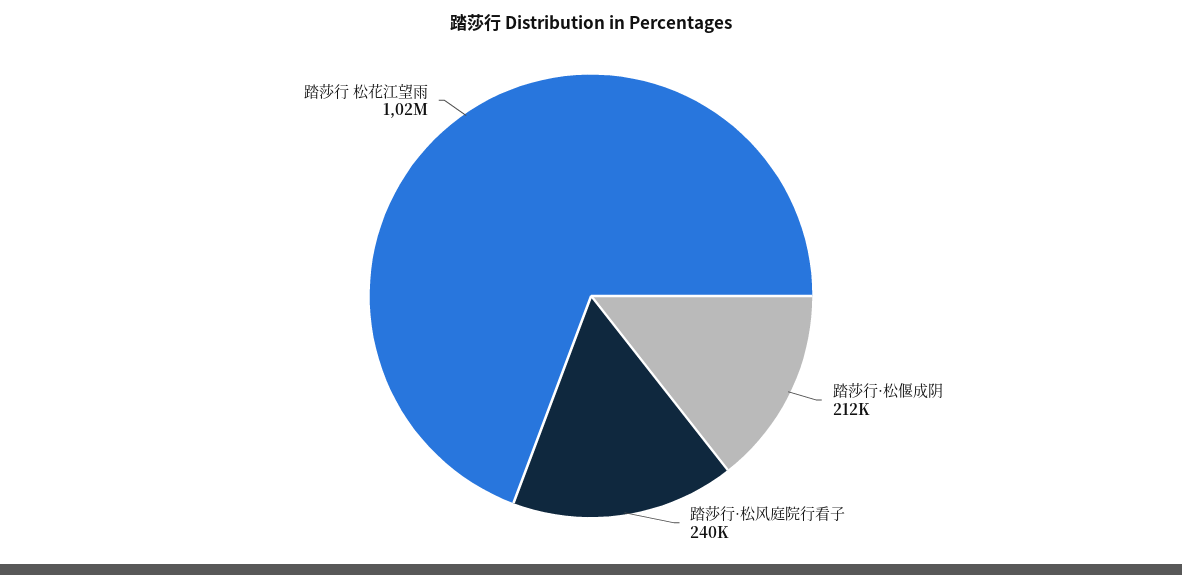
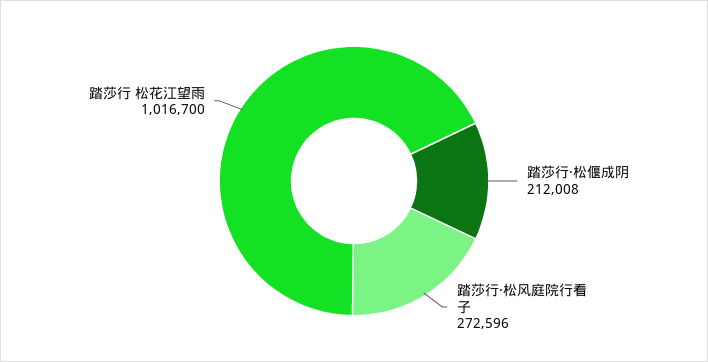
踏莎行·松风庭院行看子: 240000 -> 272596

